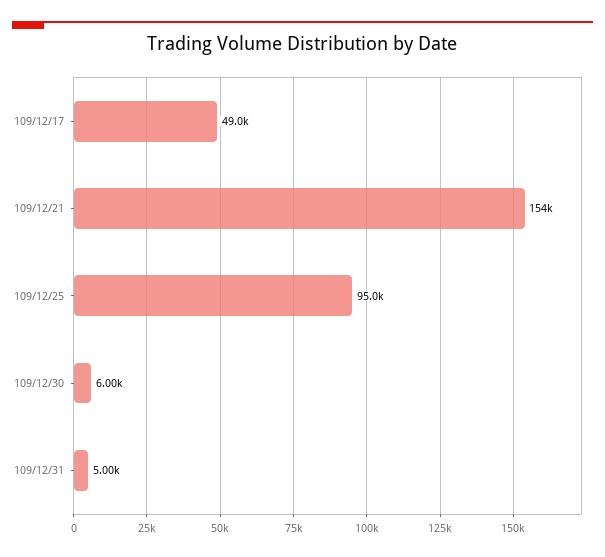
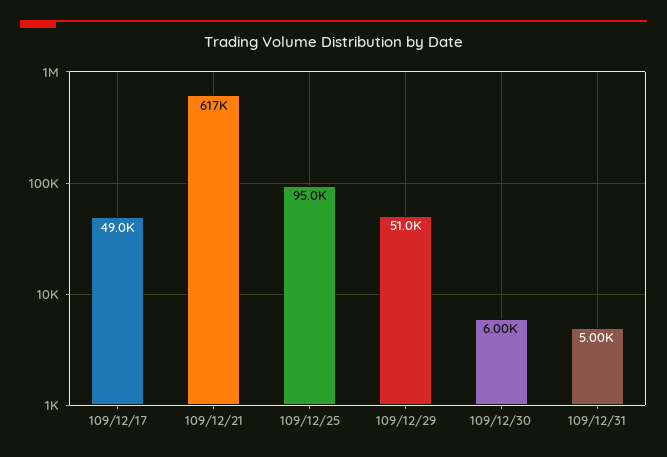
109/12/21: 154000 -> 617000
109/12/29: none -> 51000

